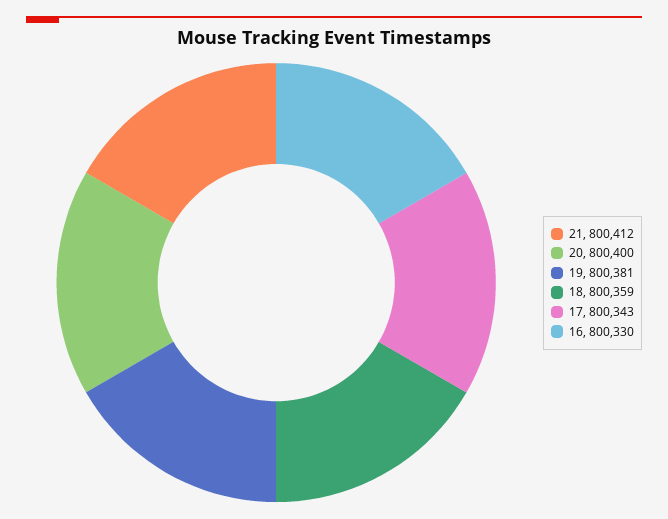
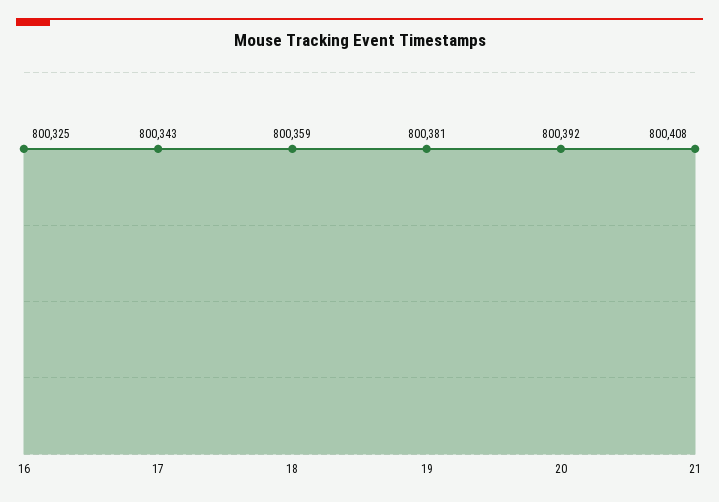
21: 800412 -> 800408
20: 800400 -> 800392
16: 800330 -> 800325

